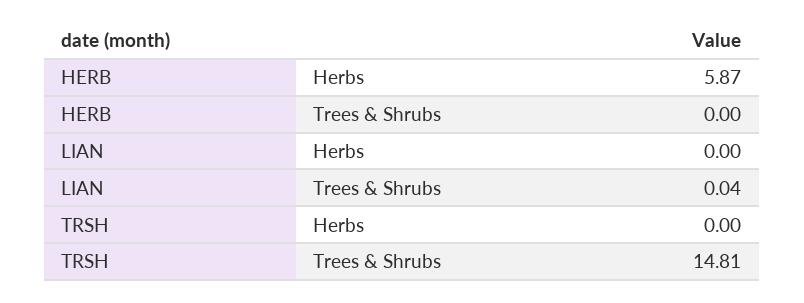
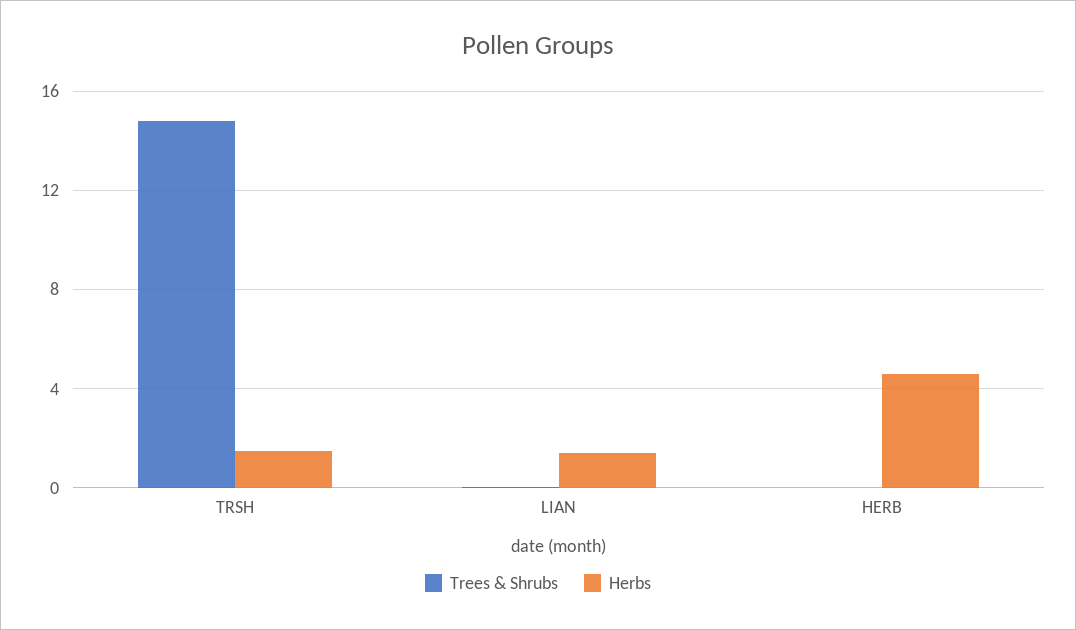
Herbs, HERB: 5.87 -> 4.5
Herbs, LIAN: 0 -> 1.5
Herbs, TRSH: 0 -> 1.5

